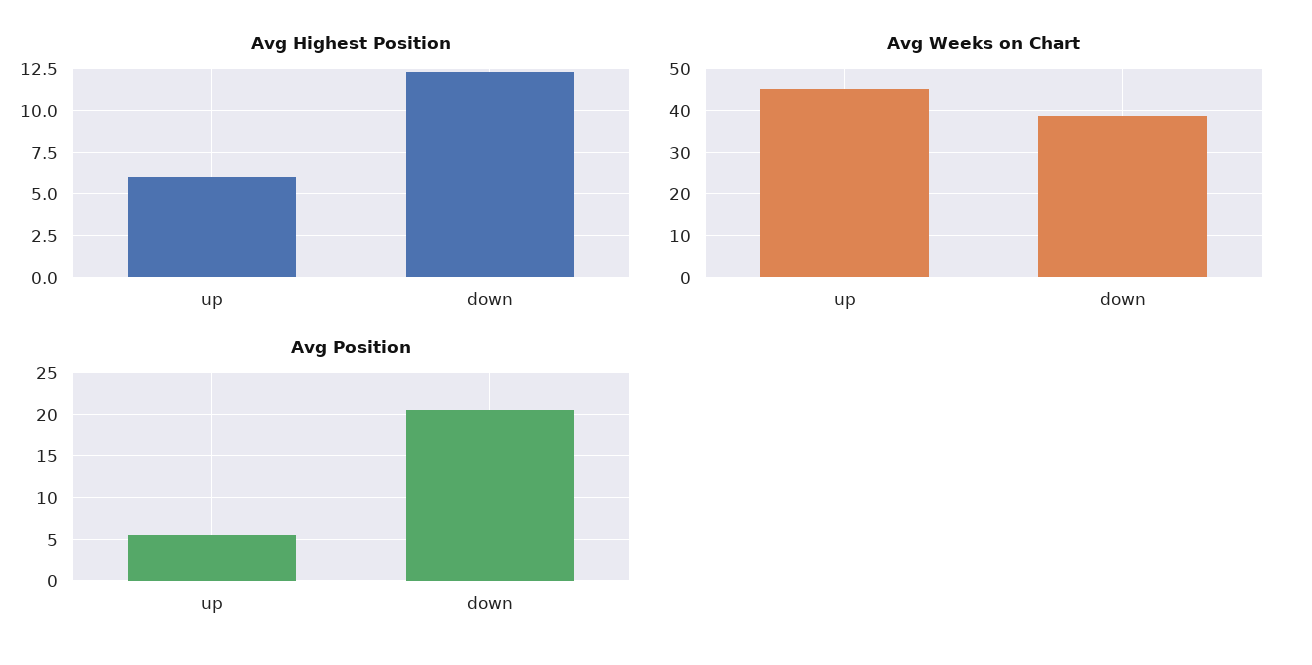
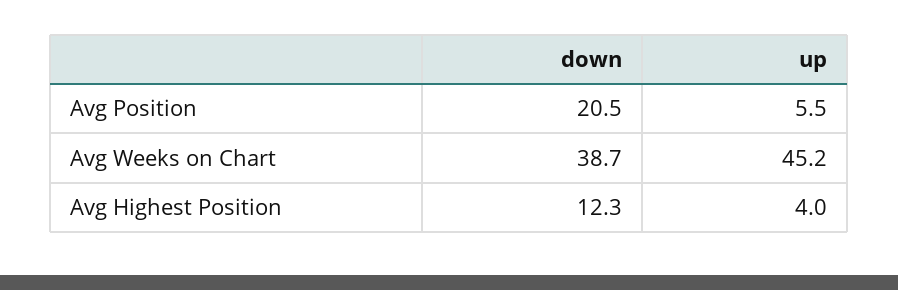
Avg Highest Position, up: 6 -> 4

